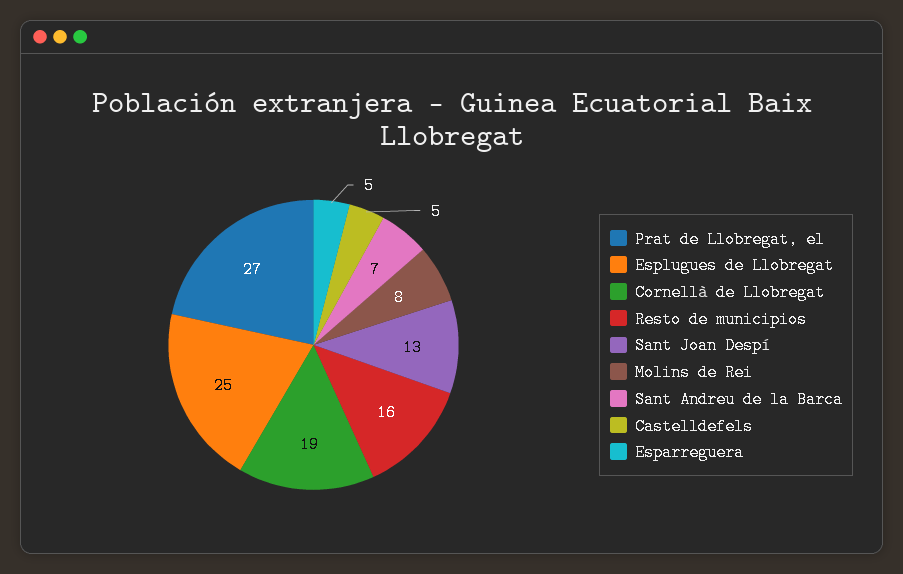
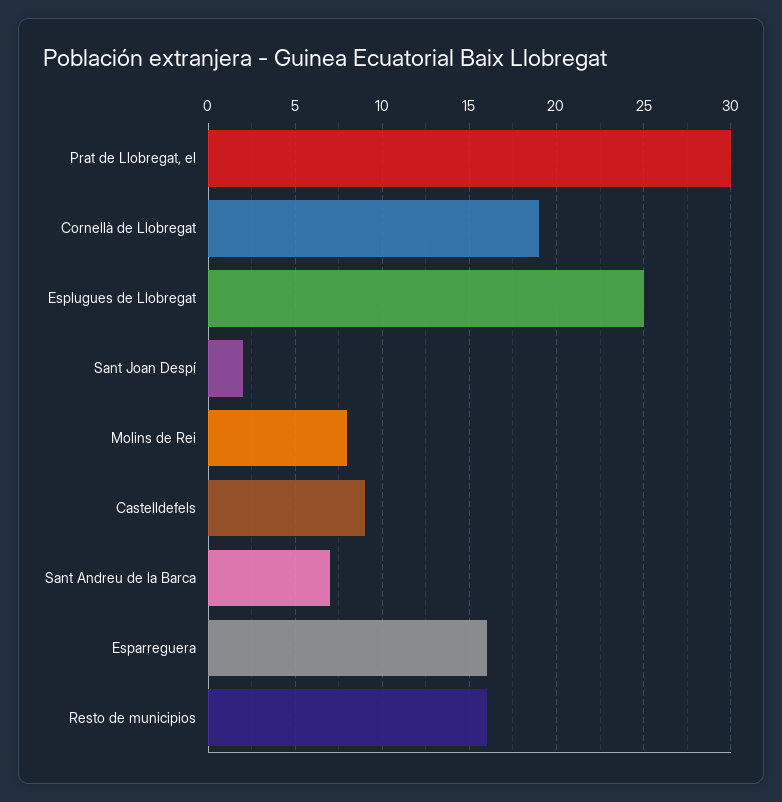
Prat de Llobregat, el: 27 -> 30
Sant Joan Despí: 13 -> 2
Castelldefels: 5 -> 9
Esparreguera: 5 -> 16

